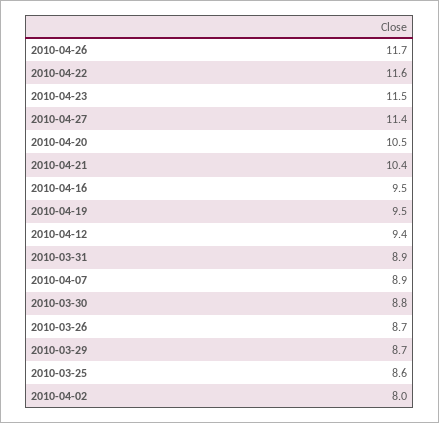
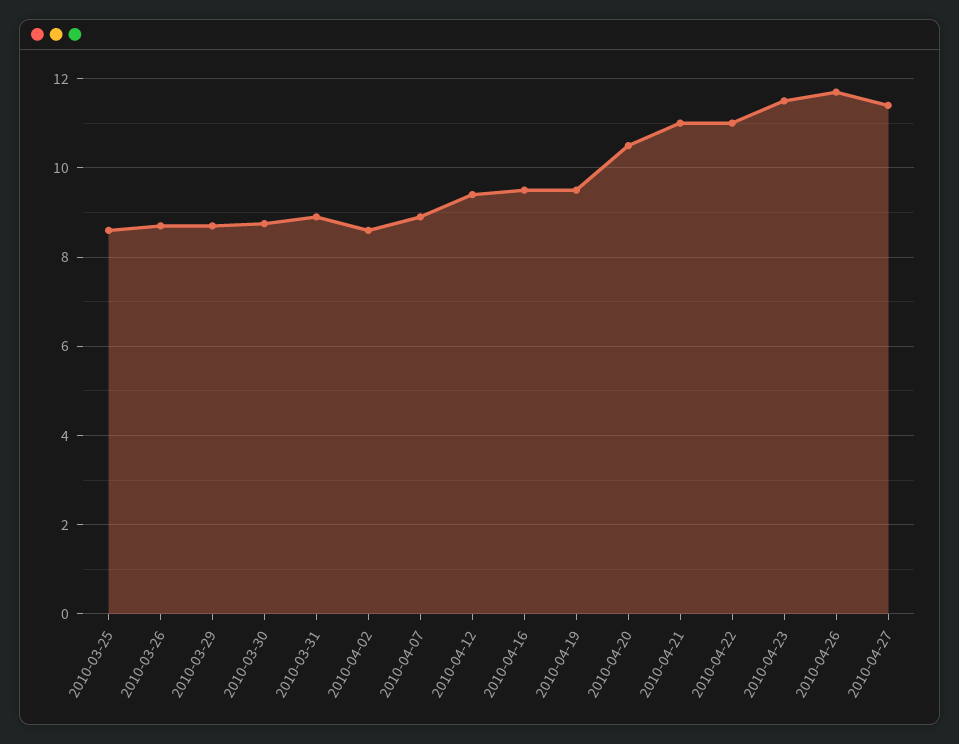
2010-04-22: 11.6 -> 11
2010-04-21: 10.4 -> 11
2010-04-02: 8 -> 8.6

